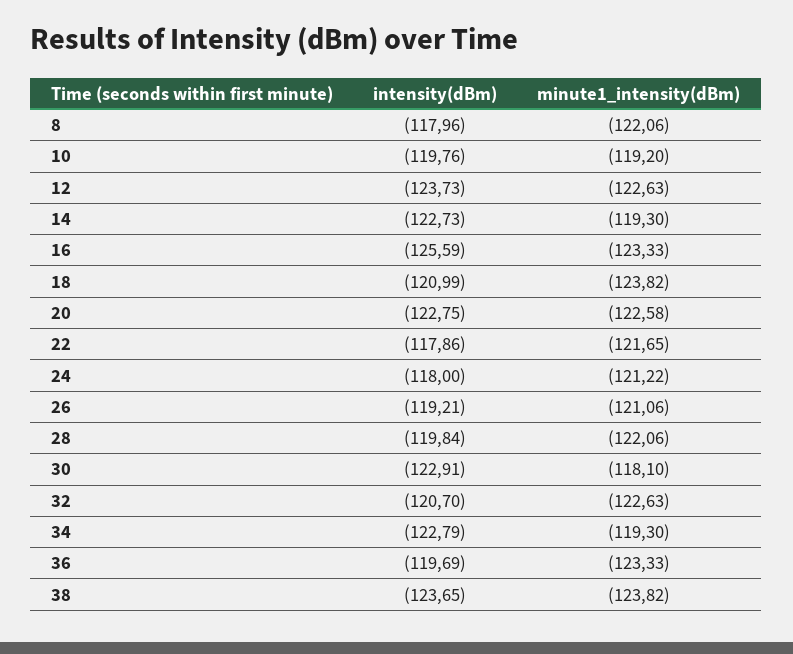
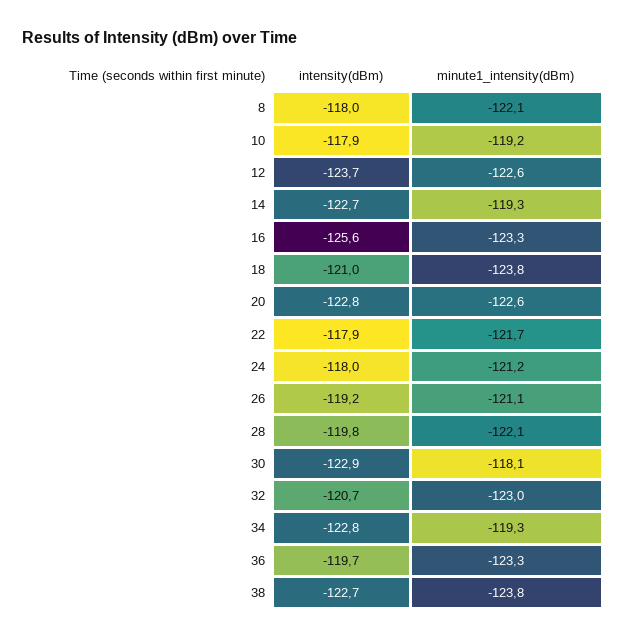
intensity(dBm), 10: -119.76 -> -117.9
minute1_intensity(dBm), 32: -122.63 -> -123
intensity(dBm), 38: -123.65 -> -122.7

